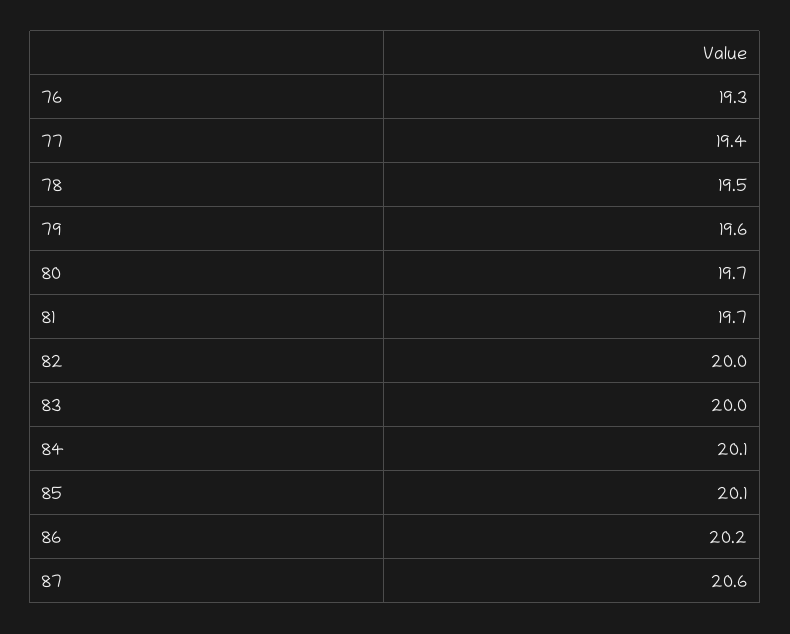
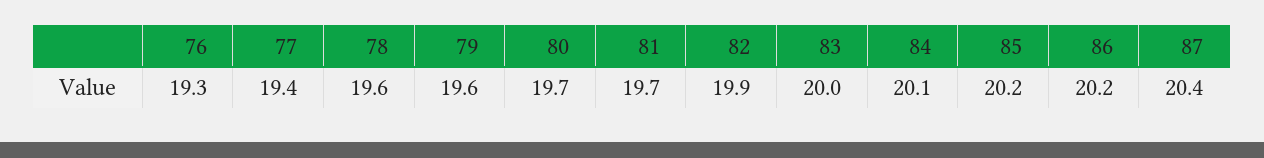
78: 19.5 -> 19.6
82: 20 -> 19.9
85: 20.1 -> 20.2
87: 20.6 -> 20.4

